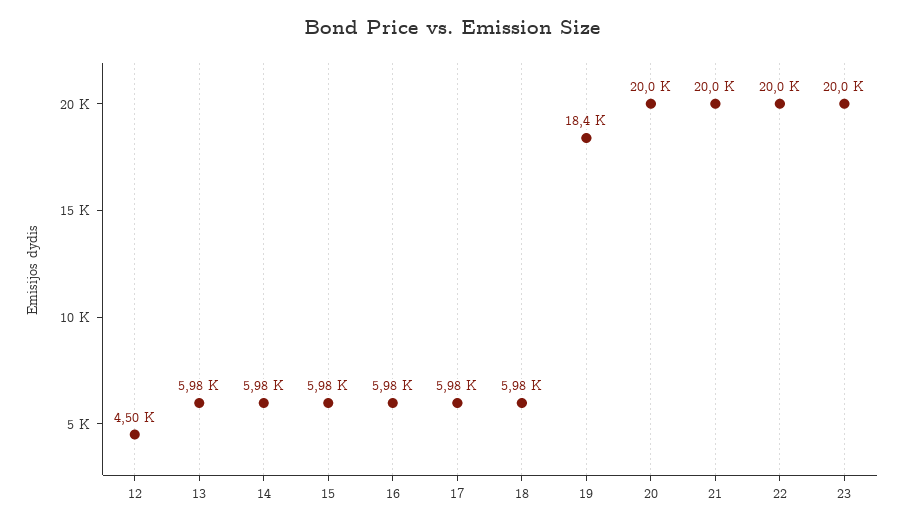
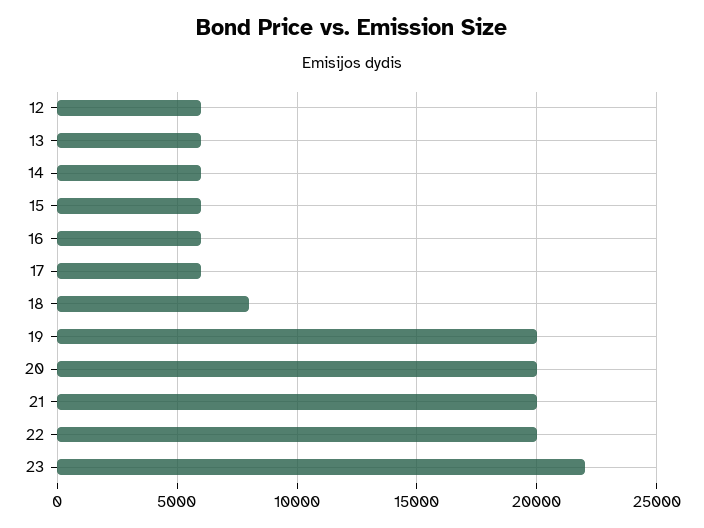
12: 4500 -> 6000
18: 5980 -> 8000
19: 18400 -> 20000
23: 20000 -> 22000

